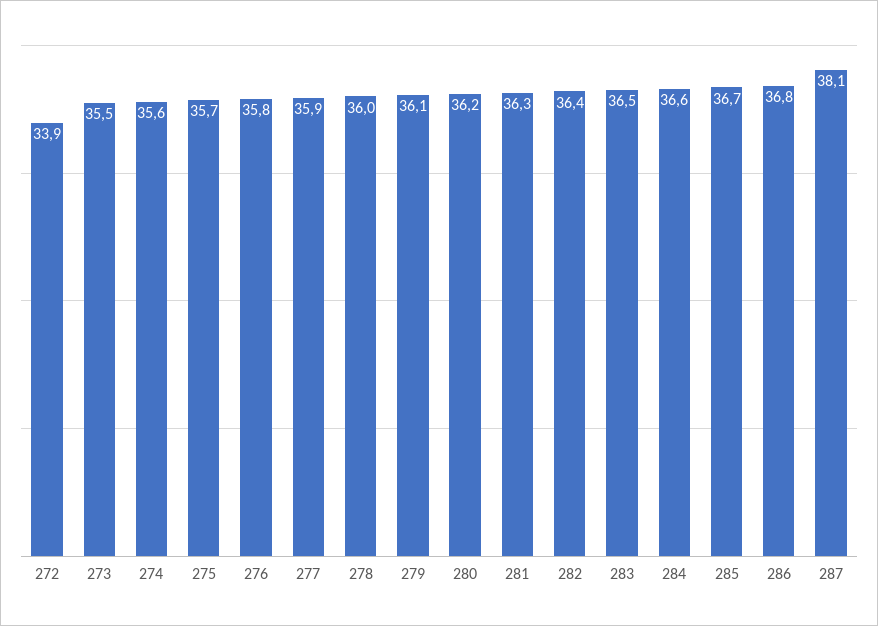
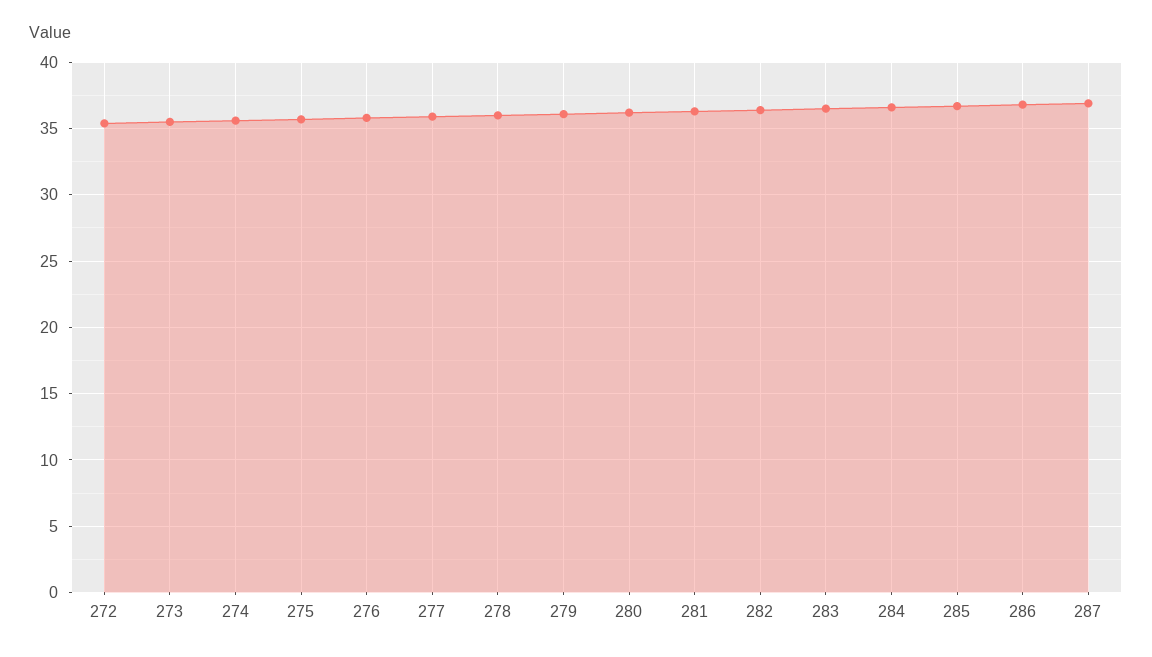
272: 33.9 -> 35.5
287: 38.1 -> 37

